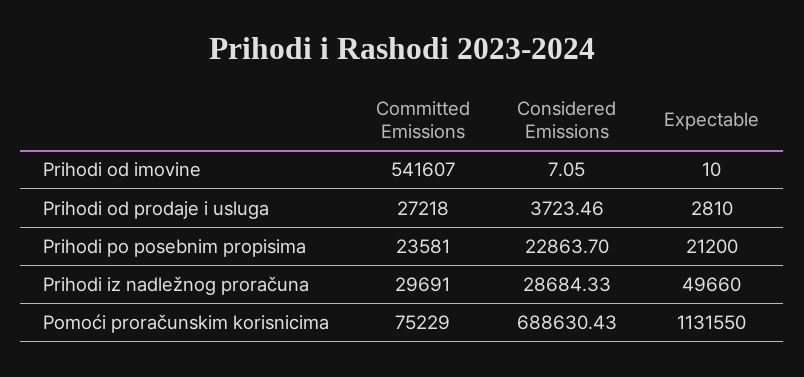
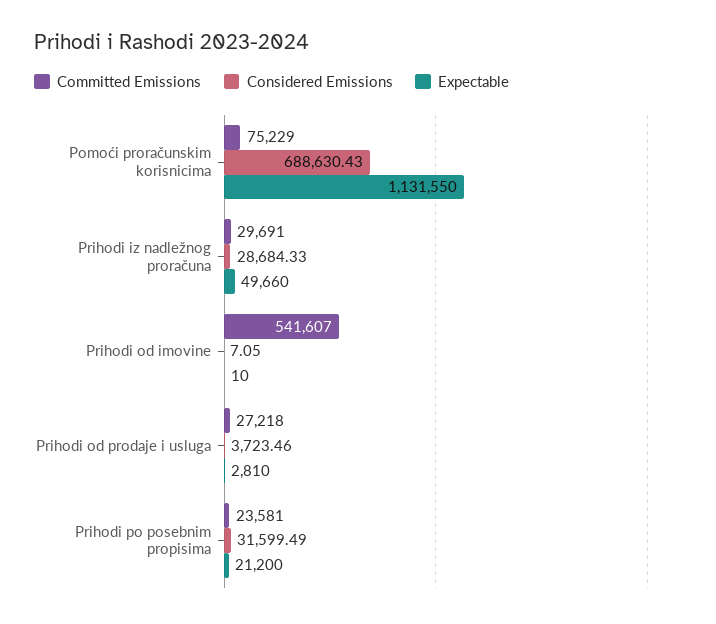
Considered Emissions, Prihodi po posebnim propisima: 22863.7 -> 31599.49

